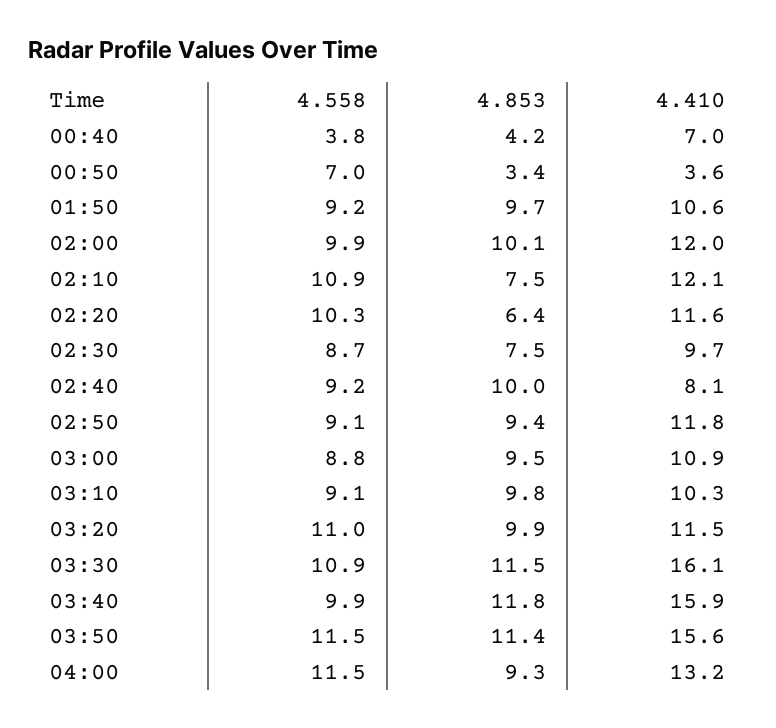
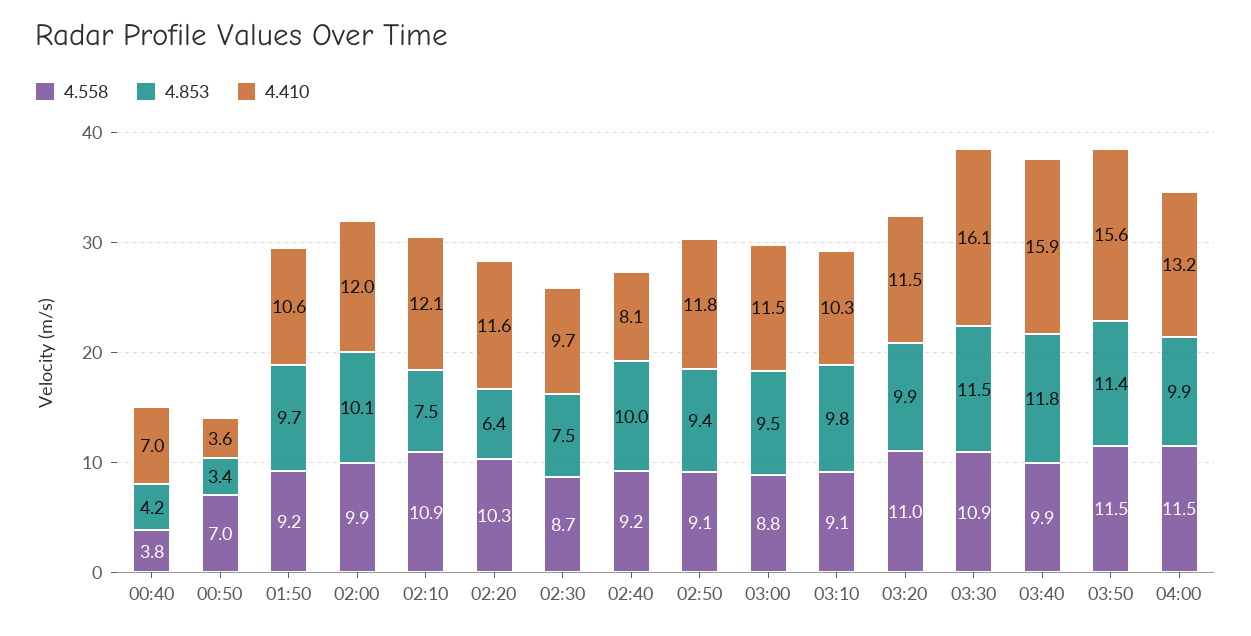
4.410, 03:00: 10.9 -> 11.5
4.853, 04:00: 9.3 -> 9.9

